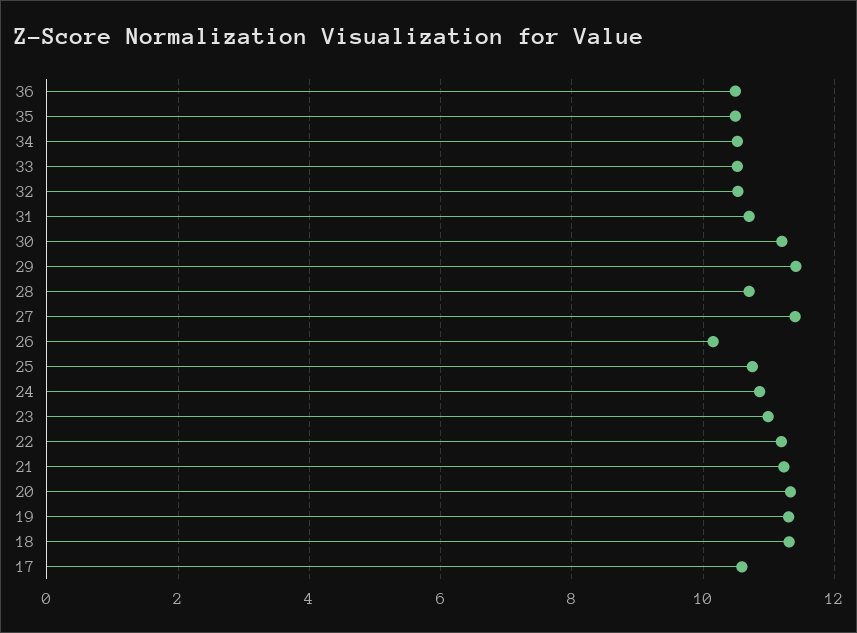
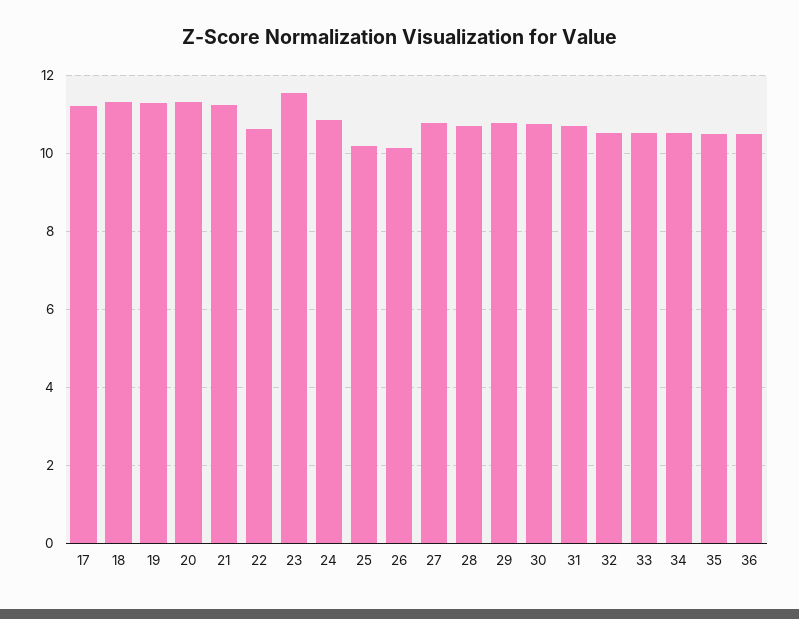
30: 11.2 -> 10.8
29: 11.4 -> 10.8
27: 11.4 -> 10.8
25: 10.8 -> 10.2
23: 11 -> 11.6
22: 11.2 -> 10.6
17: 10.6 -> 11.2

